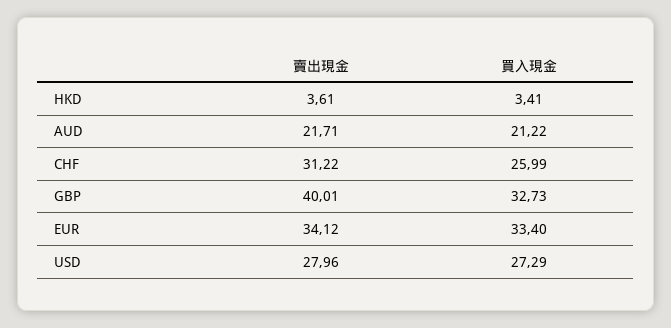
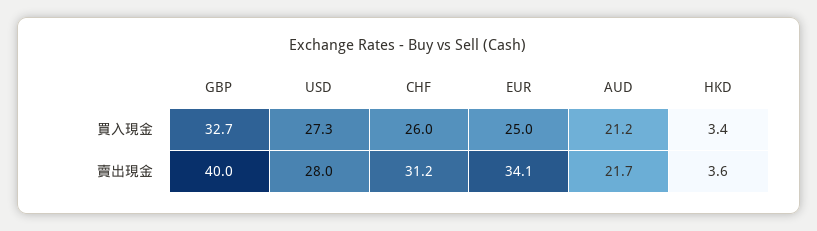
買入現金, EUR: 33.4 -> 25

